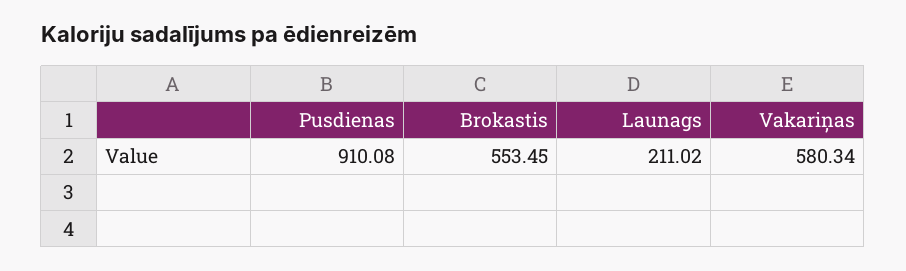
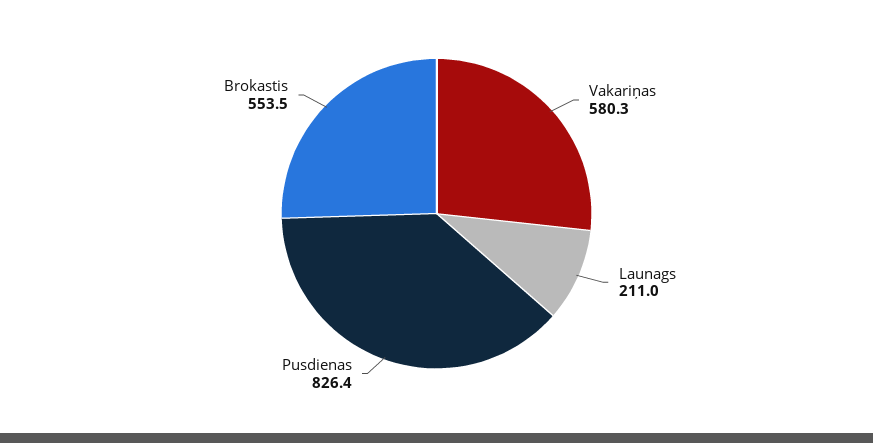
Pusdienas: 910.08 -> 826.4

